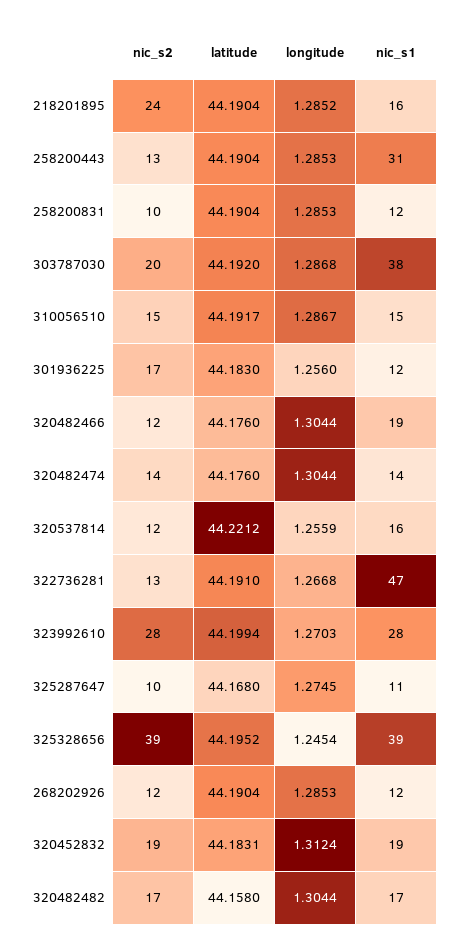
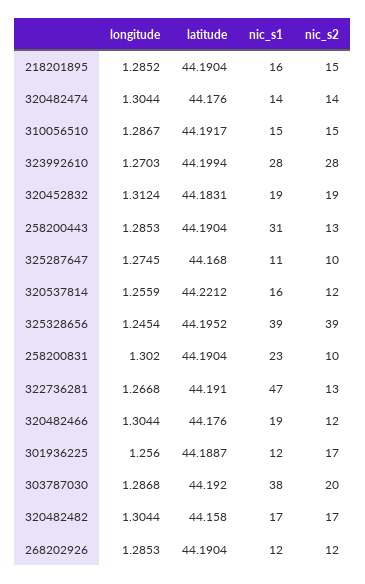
nic_s2, 218201895: 24 -> 15
longitude, 258200831: 1.2853 -> 1.302
nic_s1, 258200831: 12 -> 23
latitude, 301936225: 44.183 -> 44.1887

